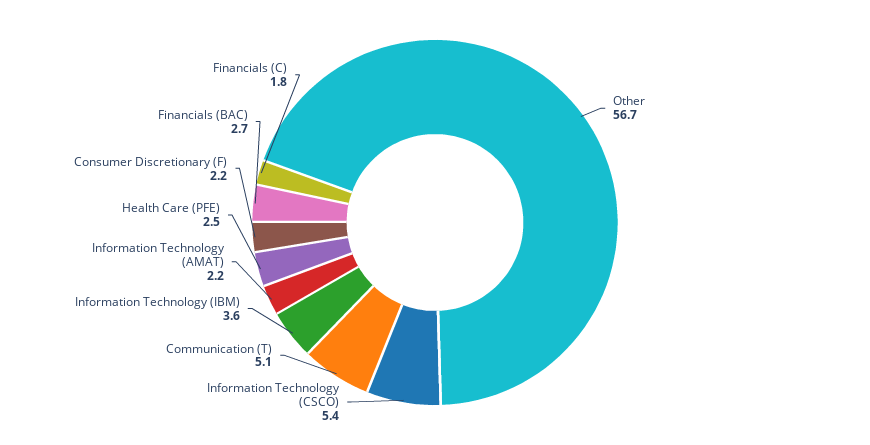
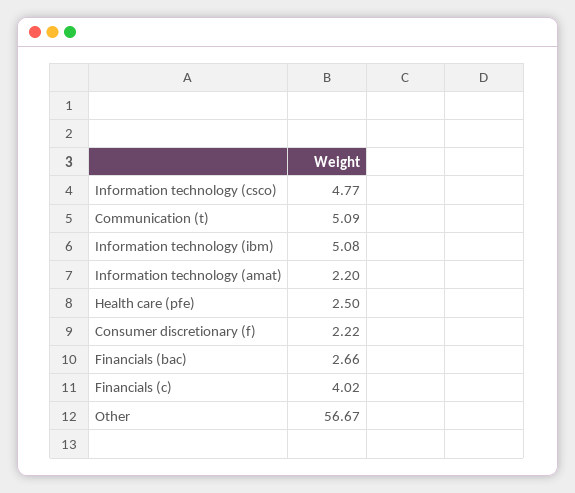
Information Technology (CSCO): 5.4 -> 4.77
Information Technology (IBM): 3.6 -> 5.08
Financials (C): 1.8 -> 4.02

